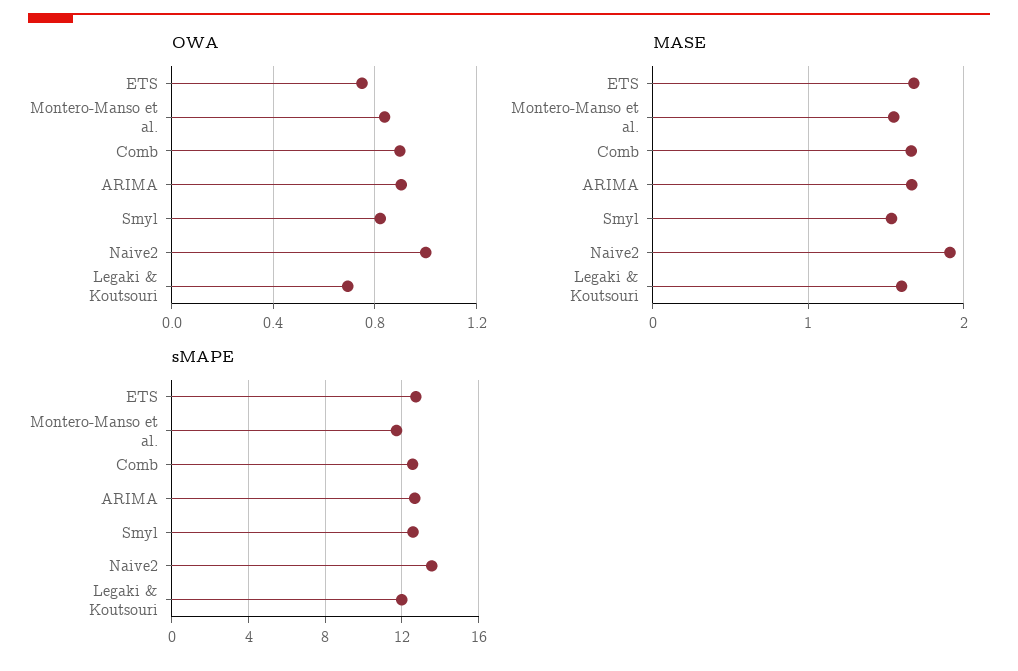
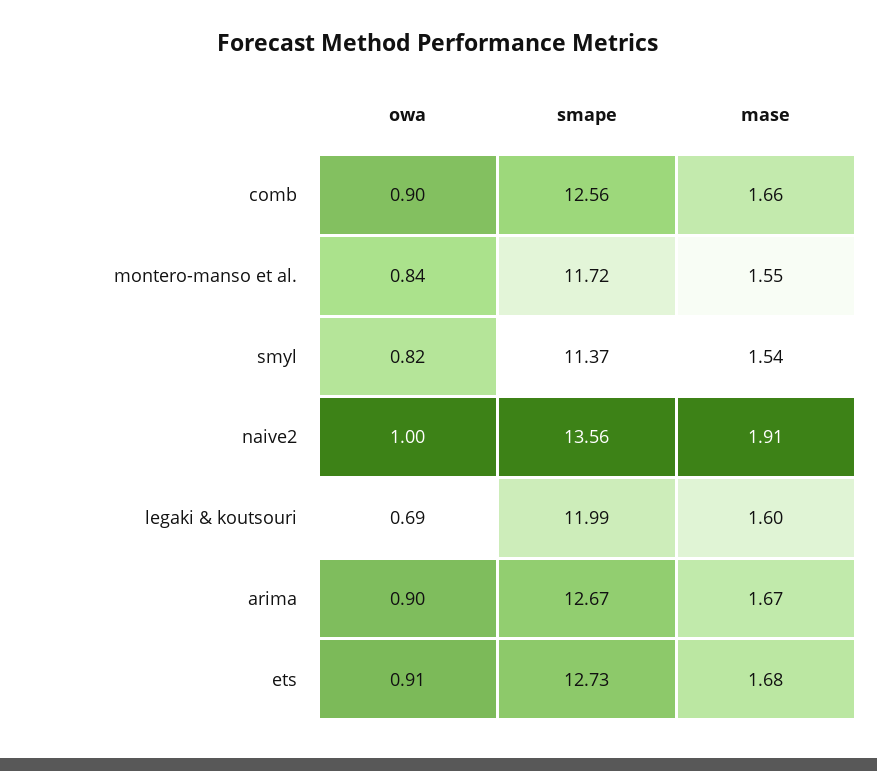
OWA, ETS: 0.75 -> 0.91
sMAPE, Smyl: 12.5 -> 11.37

